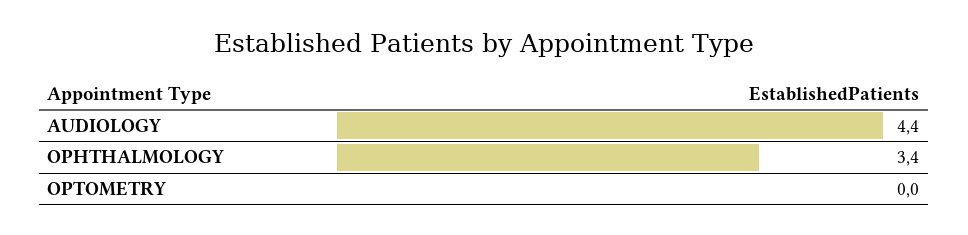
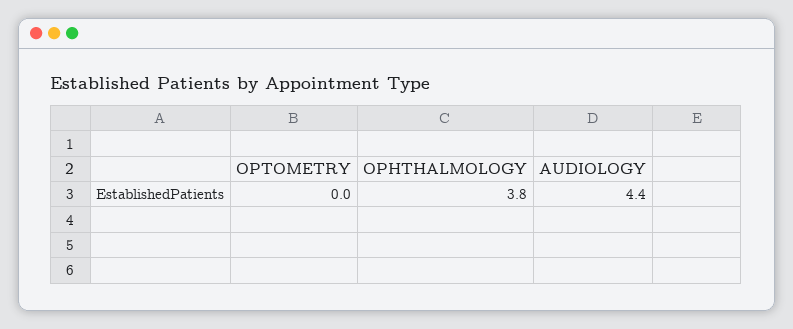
OPHTHALMOLOGY: 3.4 -> 3.8

